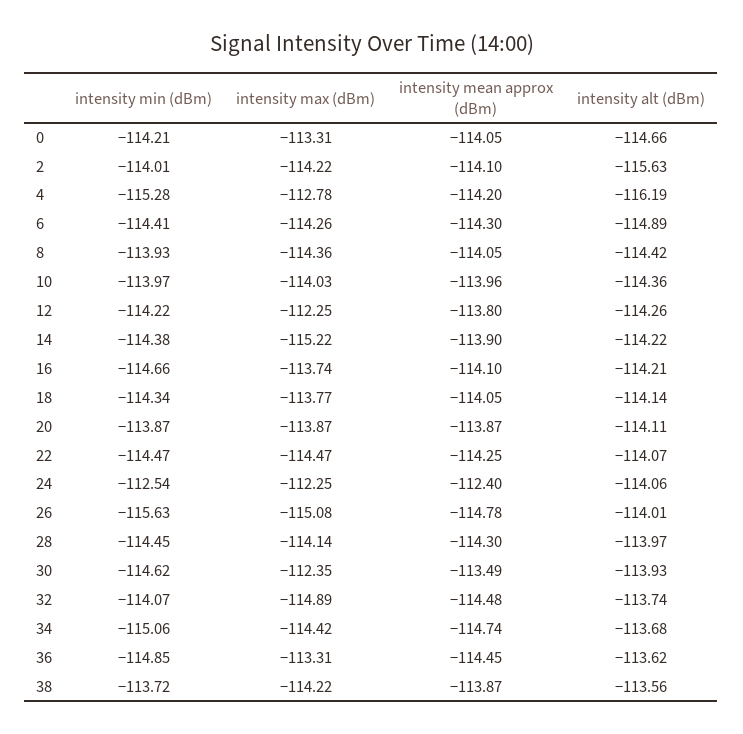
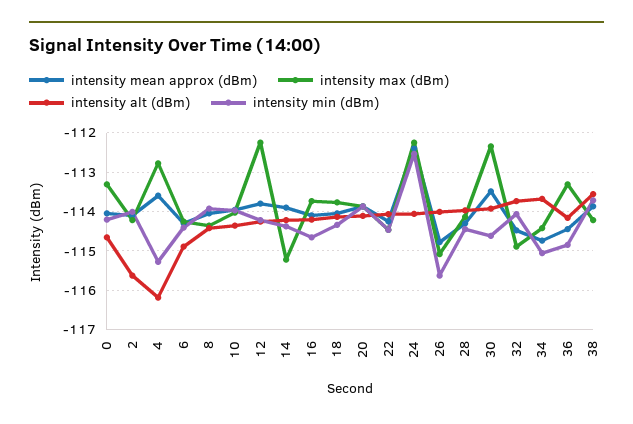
intensity mean approx (dBm), 4: -114.2 -> -113.6
intensity alt (dBm), 36: -113.62 -> -114.2

